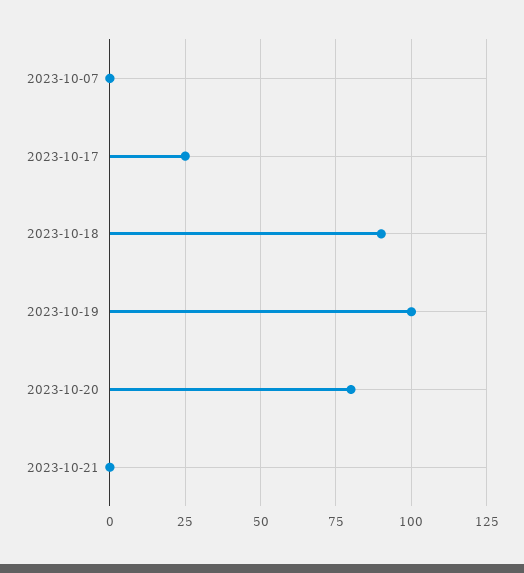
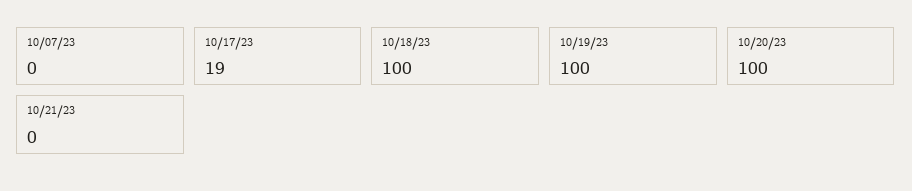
2023-10-17: 25 -> 19
2023-10-18: 90 -> 100
2023-10-20: 80 -> 100

